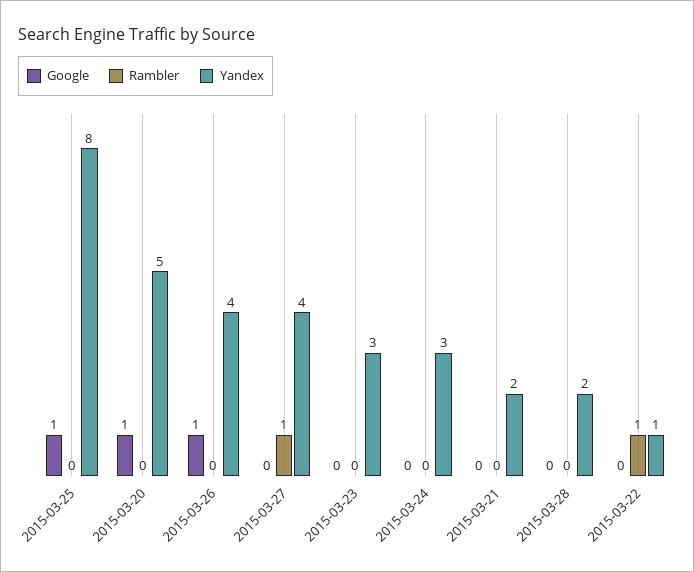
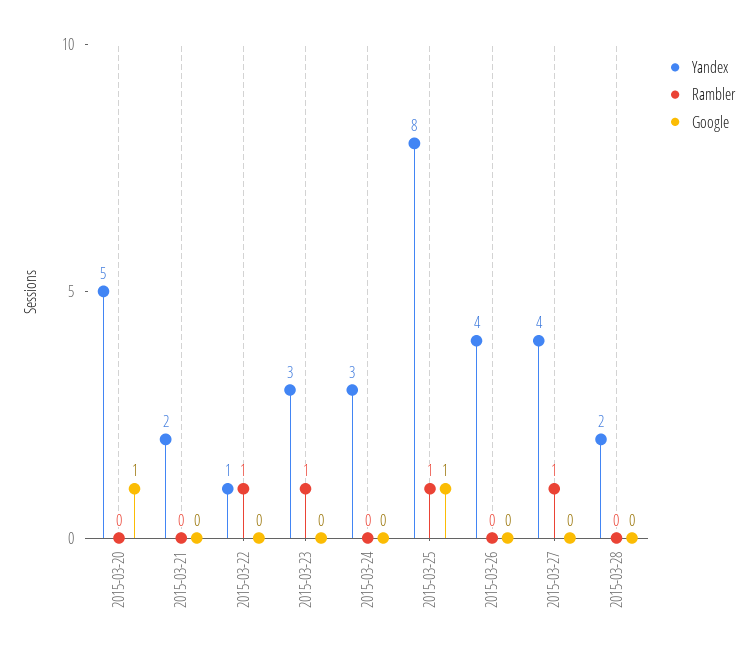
Rambler, 2015-03-25: 0 -> 1
Google, 2015-03-26: 1 -> 0
Rambler, 2015-03-23: 0 -> 1

